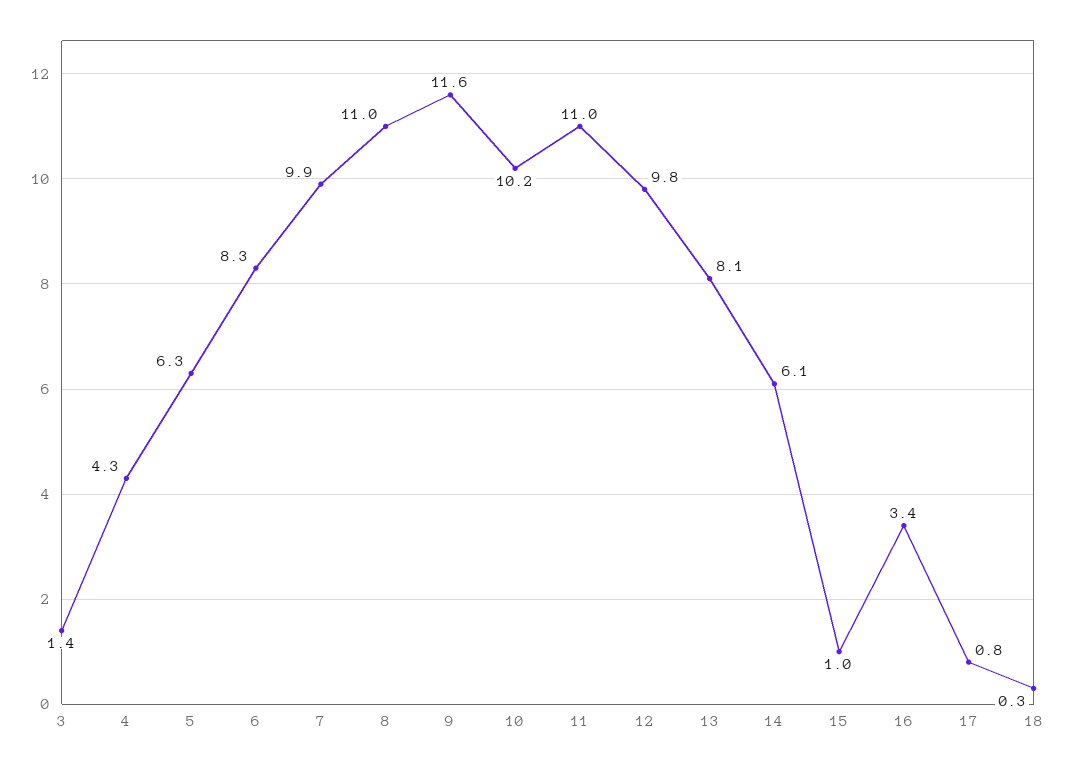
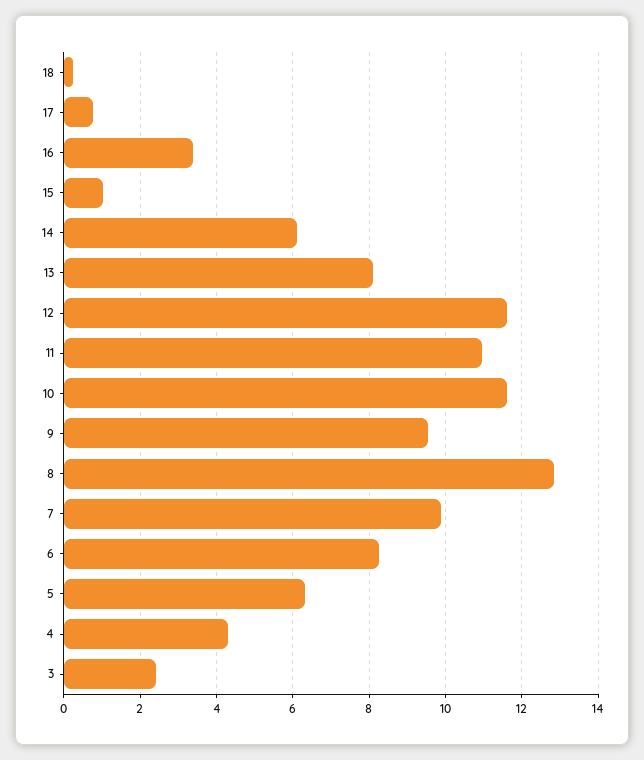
3: 1.4 -> 2.4
8: 11 -> 12.8
9: 11.6 -> 9.6
10: 10.2 -> 11.6
12: 9.8 -> 11.6

